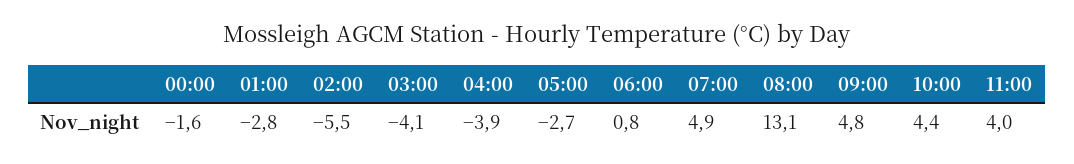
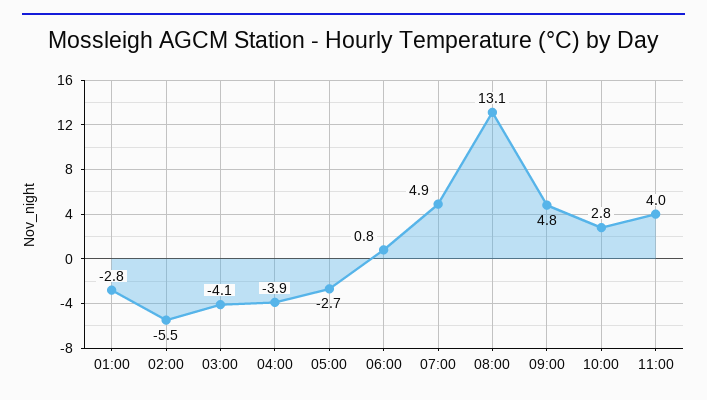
00:00: -1.6 -> none
10:00: 4.4 -> 2.8

